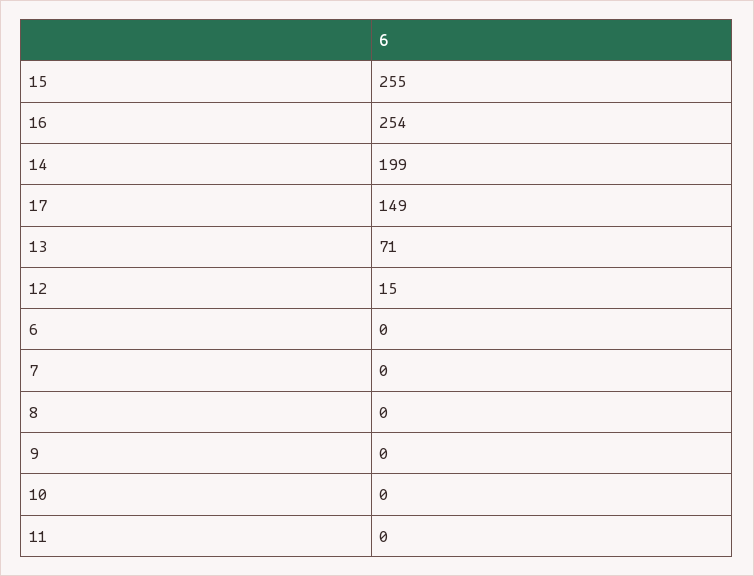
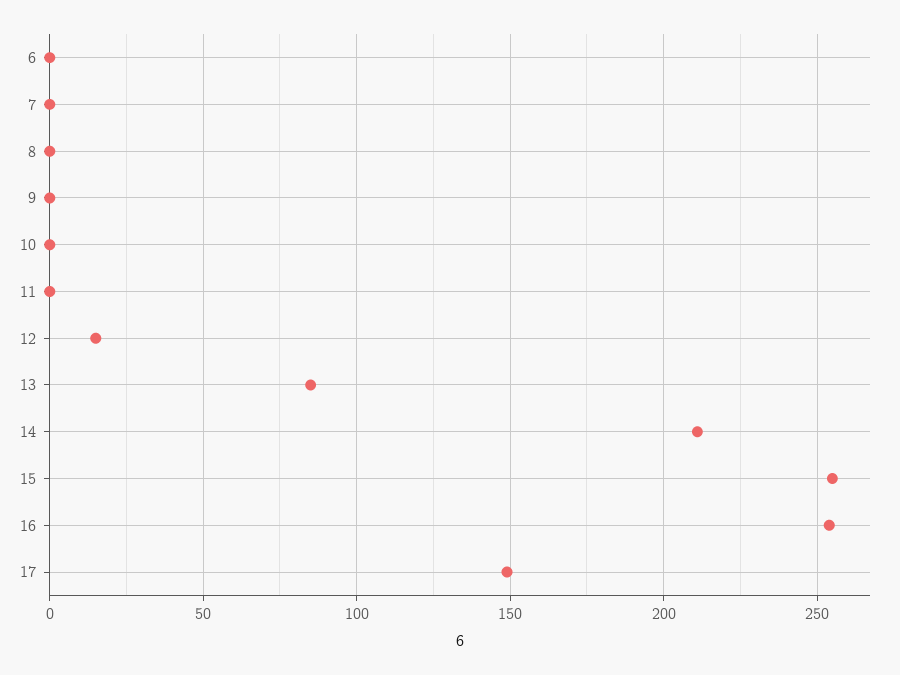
14: 199 -> 210
13: 71 -> 85

